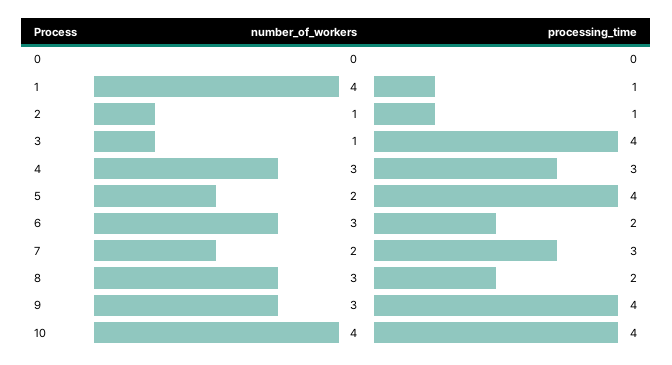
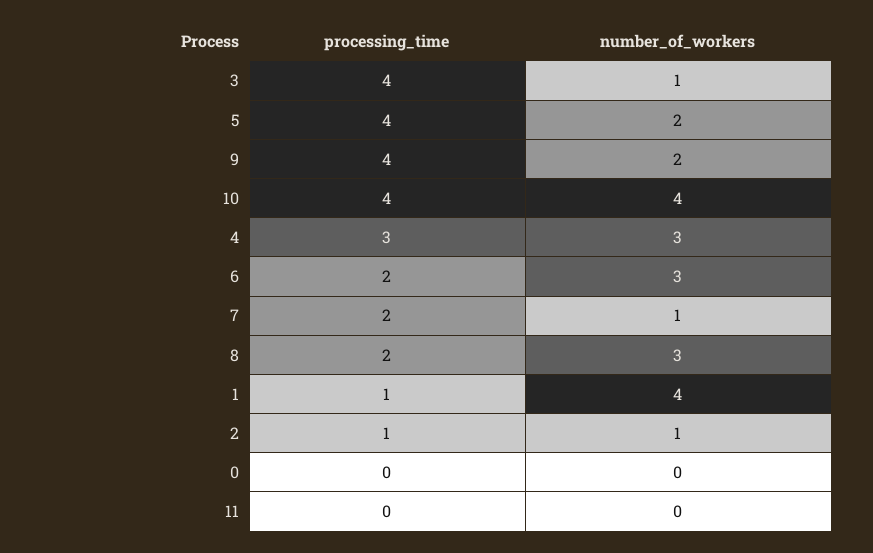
number_of_workers, 7: 2 -> 1
processing_time, 7: 3 -> 2
number_of_workers, 9: 3 -> 2
processing_time, 11: none -> 0
number_of_workers, 11: none -> 0

